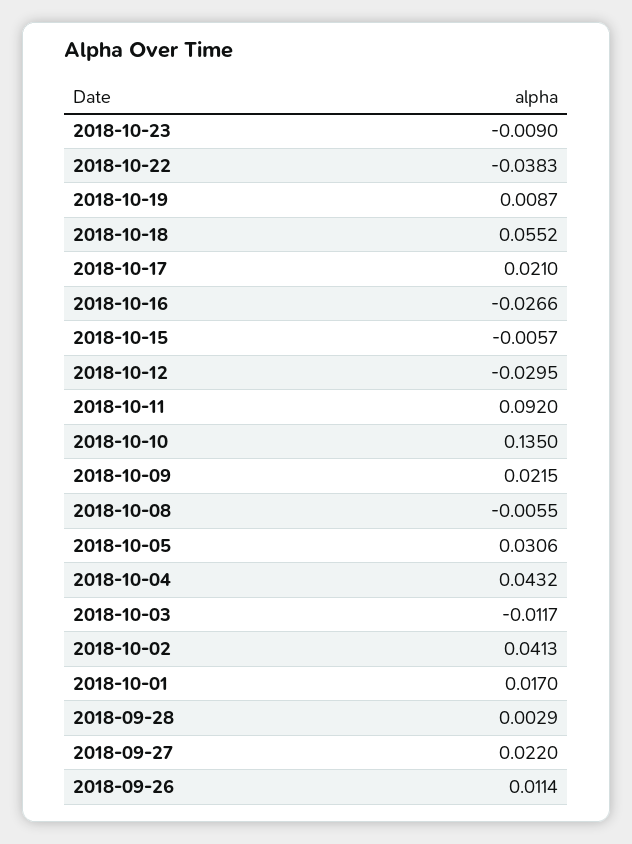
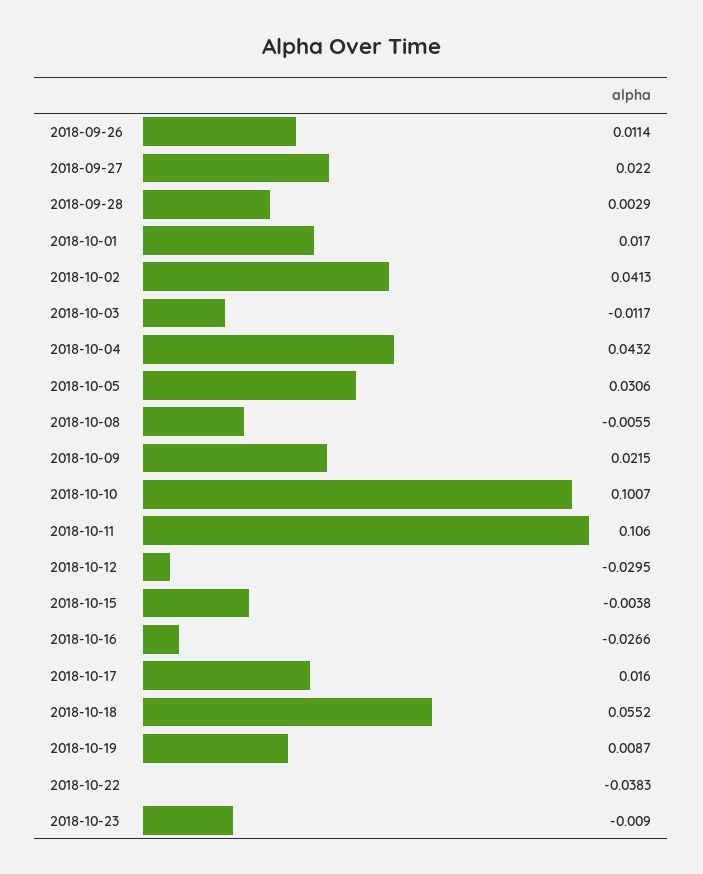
2018-10-17: 0.021 -> 0.016
2018-10-15: -0.0057 -> -0.0038
2018-10-11: 0.092 -> 0.106
2018-10-10: 0.135 -> 0.1007

